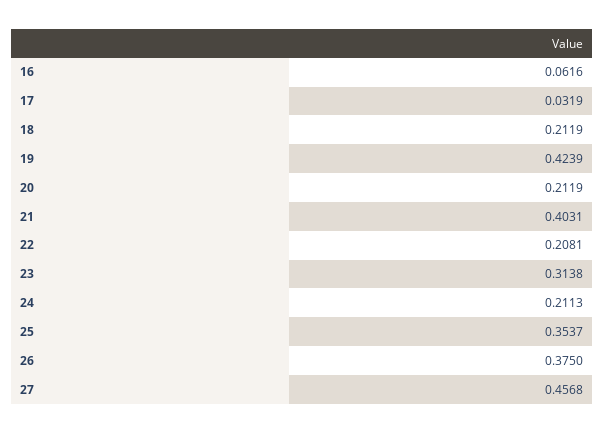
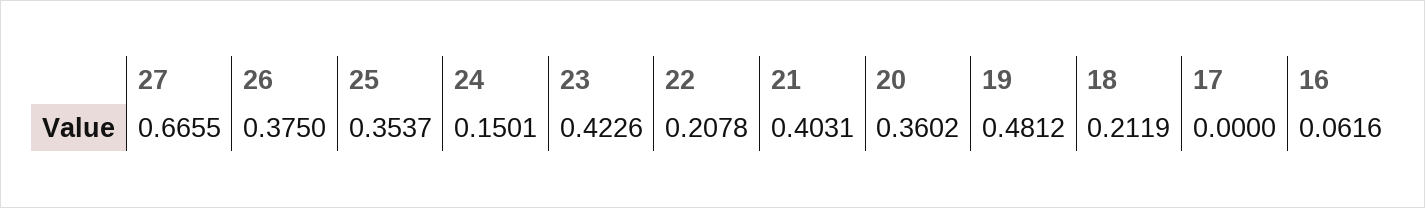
17: 0.0319 -> 0
19: 0.4239 -> 0.4812
20: 0.2119 -> 0.3602
22: 0.2081 -> 0.2078
23: 0.3138 -> 0.4226
24: 0.2113 -> 0.1501
27: 0.4568 -> 0.6655

